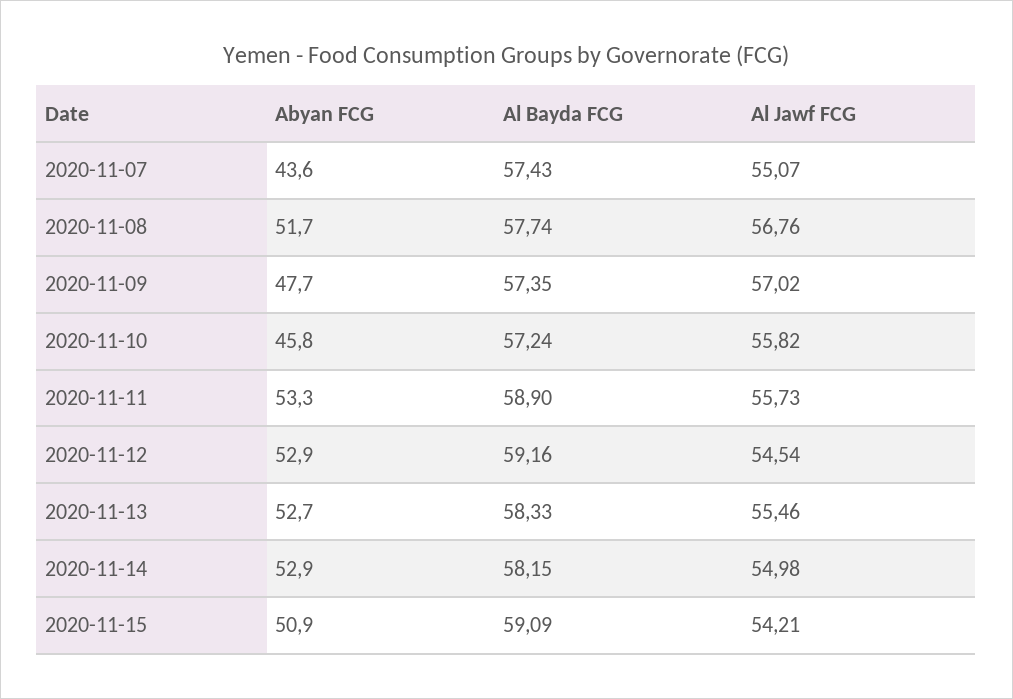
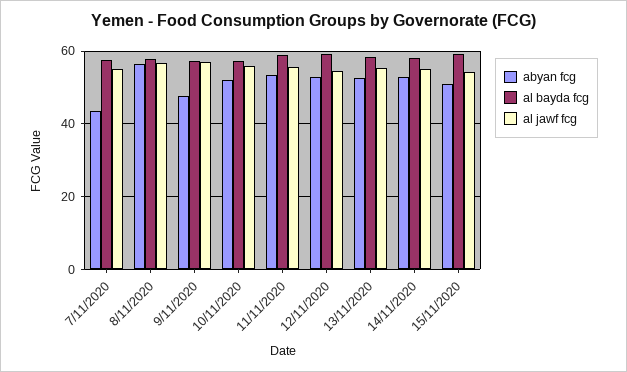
Abyan FCG, 2020-11-08: 51.7 -> 56
Abyan FCG, 2020-11-10: 45.8 -> 52

